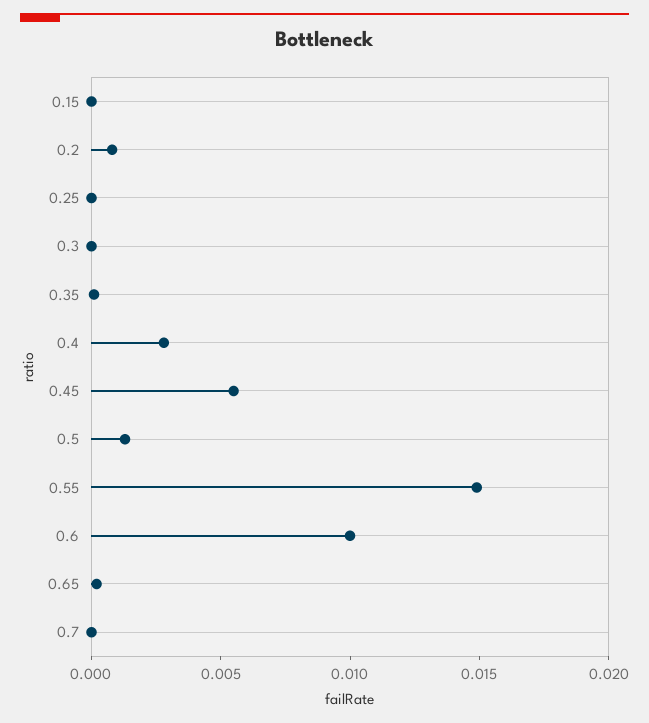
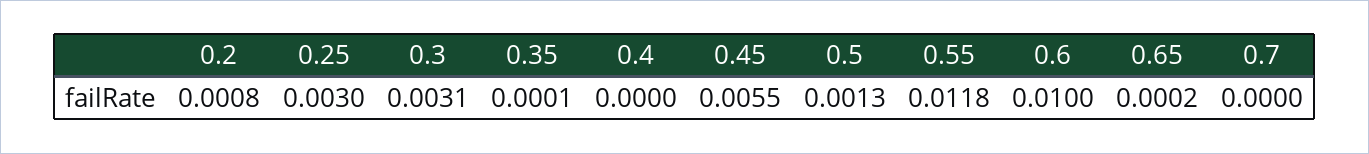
0.15: 0 -> none
0.25: 0 -> 0.003
0.3: 0 -> 0.0031
0.4: 0.003 -> 0
0.55: 0.015 -> 0.0118

